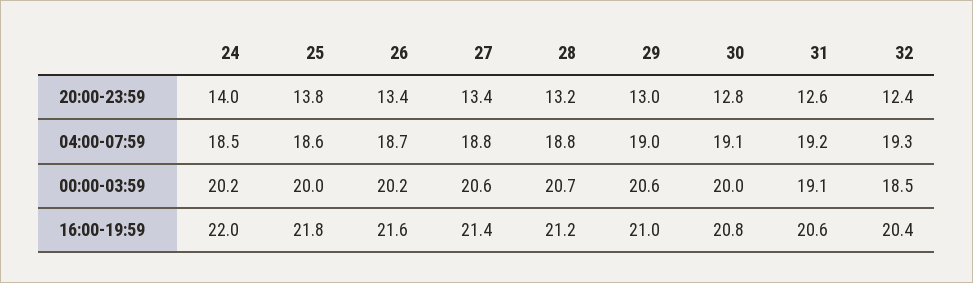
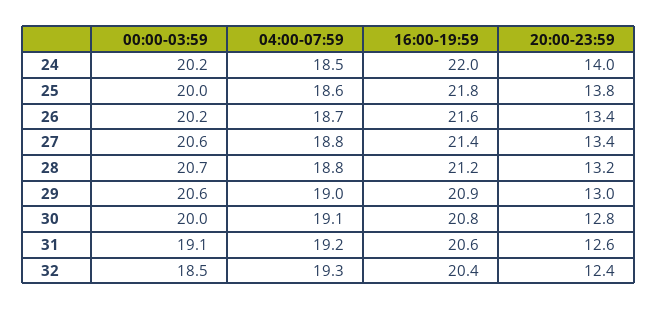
29, 16:00-19:59: 21 -> 20.9

